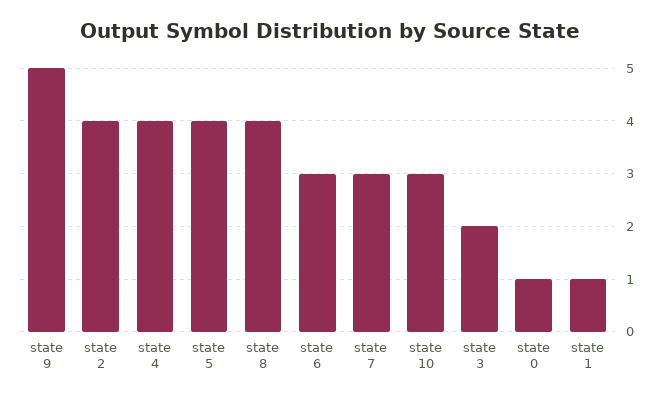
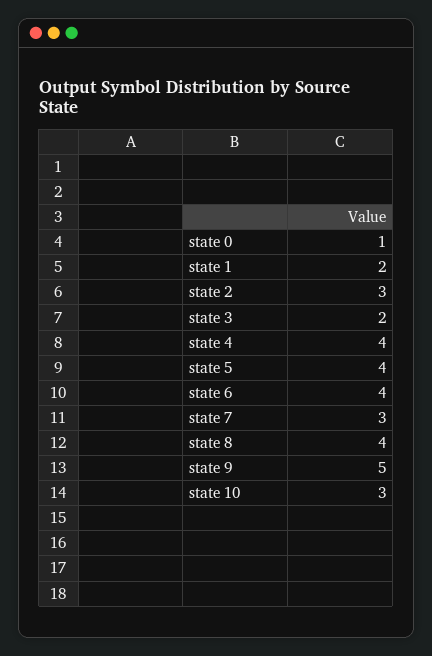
state 2: 4 -> 3
state 6: 3 -> 4
state 1: 1 -> 2

